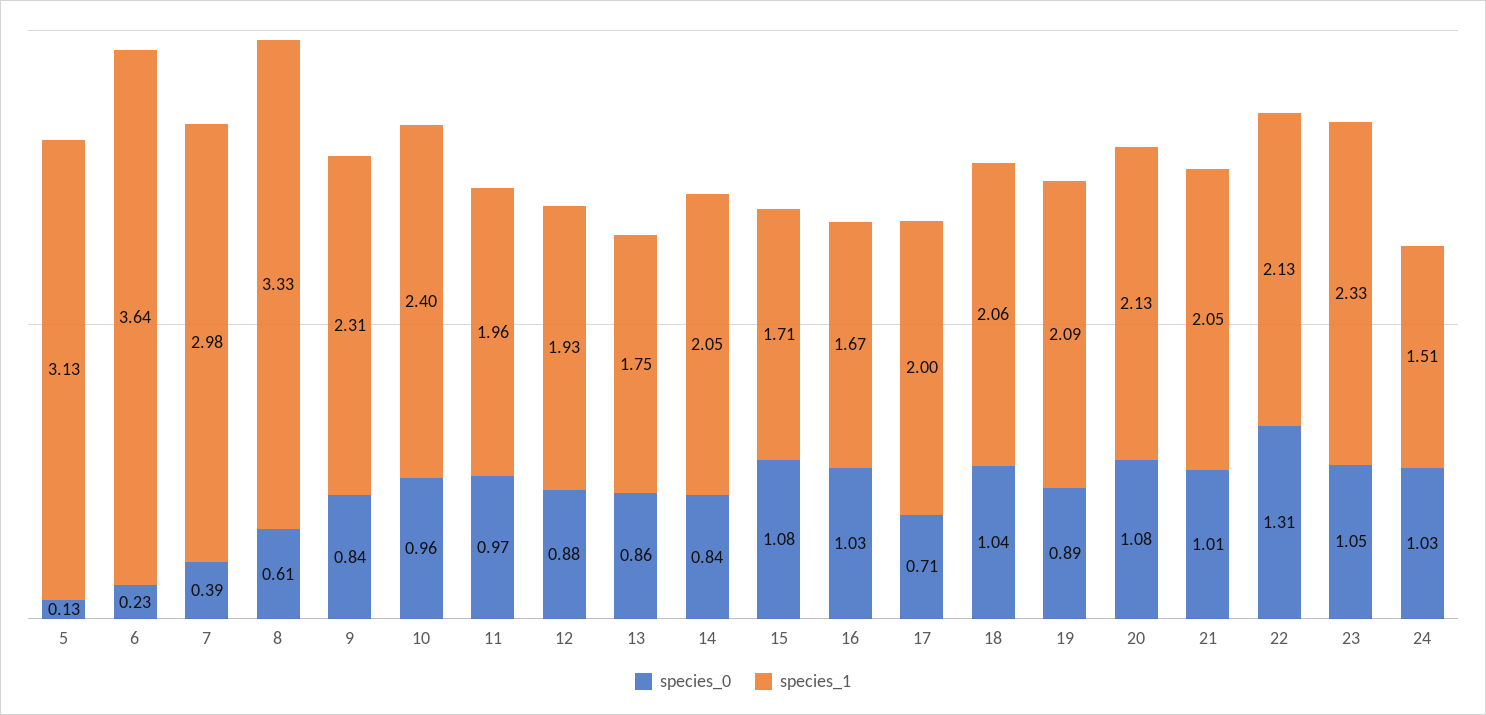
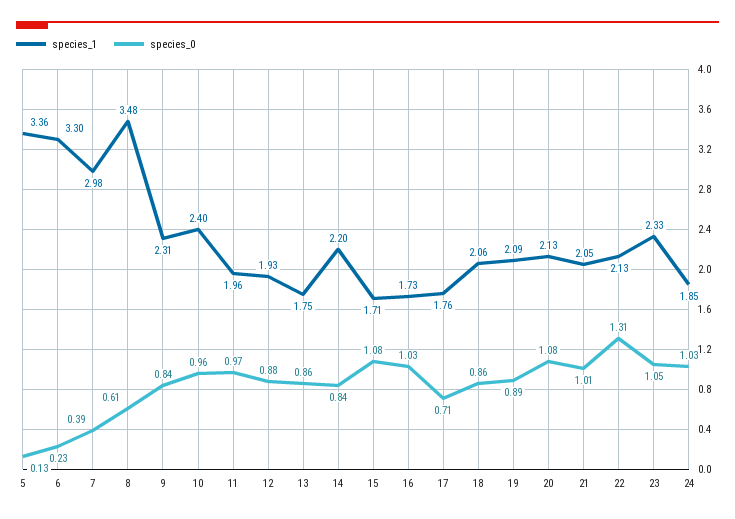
species_1, 5: 3.13 -> 3.36
species_1, 6: 3.64 -> 3.3
species_1, 8: 3.33 -> 3.48
species_1, 14: 2.05 -> 2.2
species_1, 16: 1.67 -> 1.73
species_1, 17: 2 -> 1.76
species_0, 18: 1.04 -> 0.86
species_1, 24: 1.51 -> 1.85

